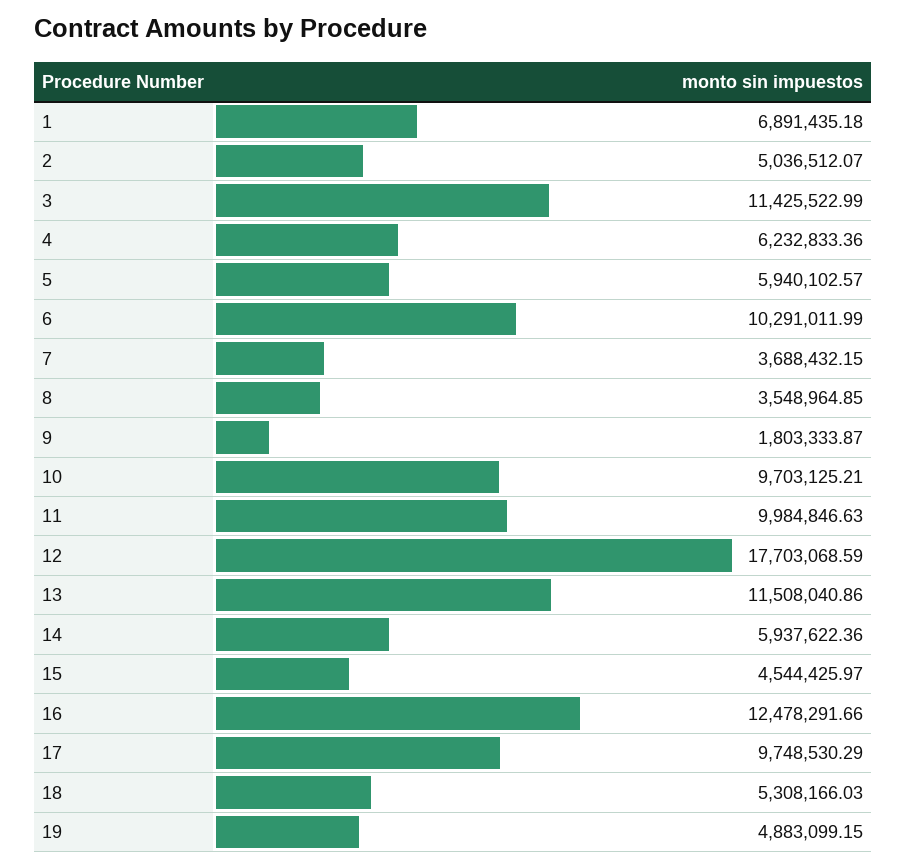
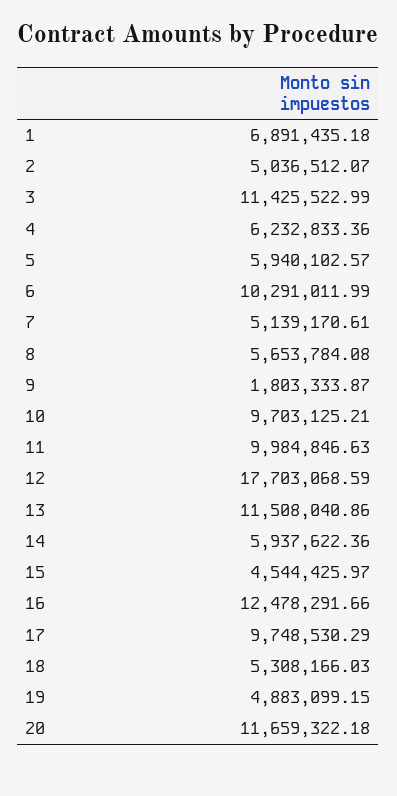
7: 3688432.15 -> 5139170.61
8: 3548964.85 -> 5653784.08
20: none -> 11659322.18

